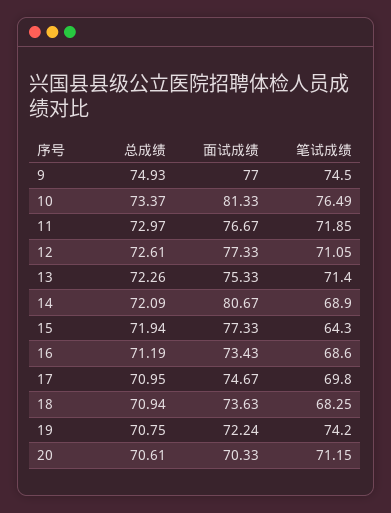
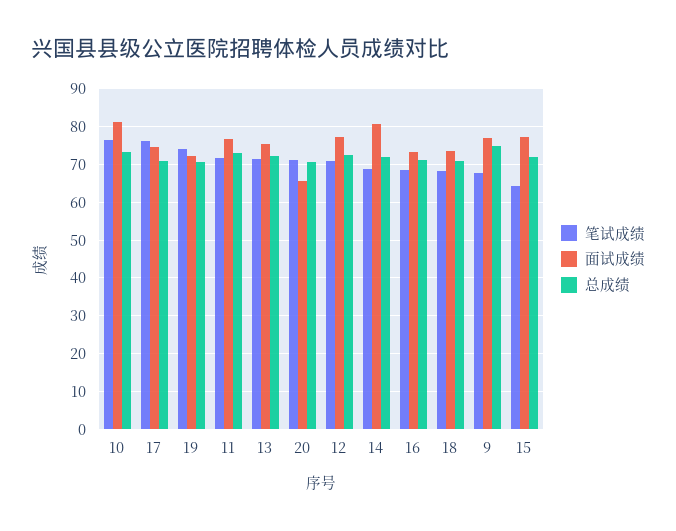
笔试成绩, 9: 74.5 -> 68
笔试成绩, 17: 69.8 -> 76
面试成绩, 20: 70.33 -> 66

